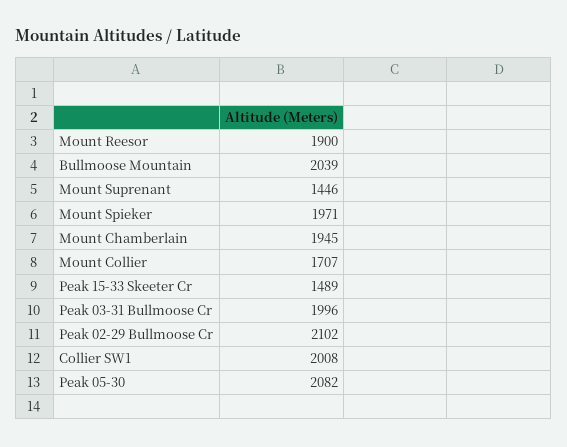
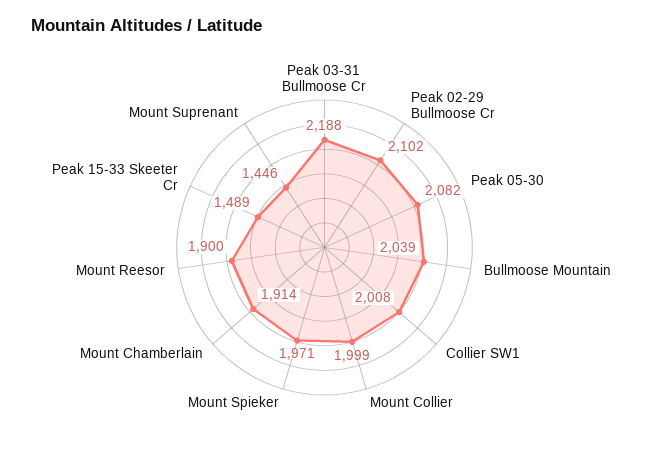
Mount Chamberlain: 1945 -> 1914
Mount Collier: 1707 -> 1999
Peak 03-31 Bullmoose Cr: 1996 -> 2188

